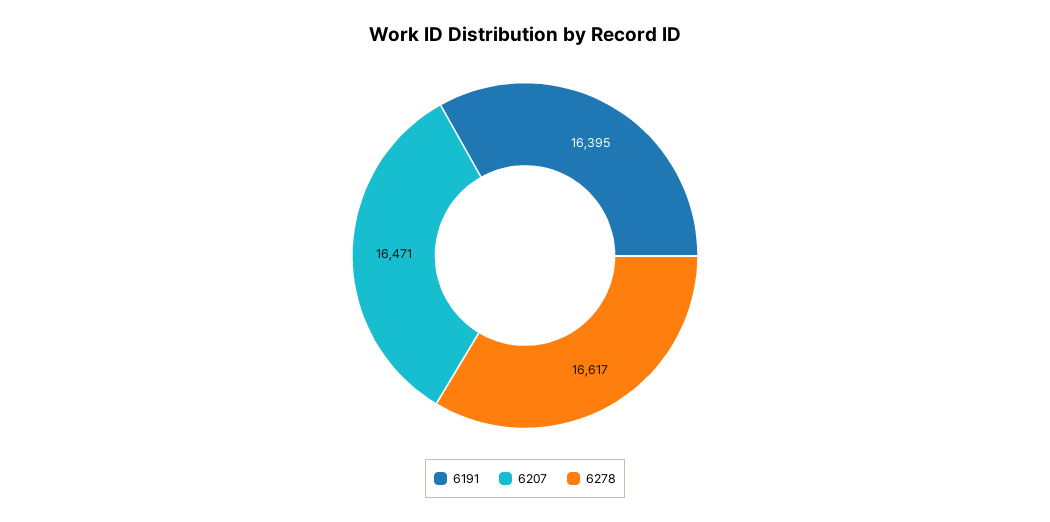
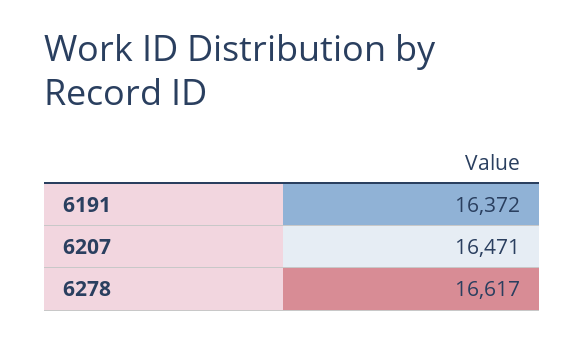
6191: 16395 -> 16372

